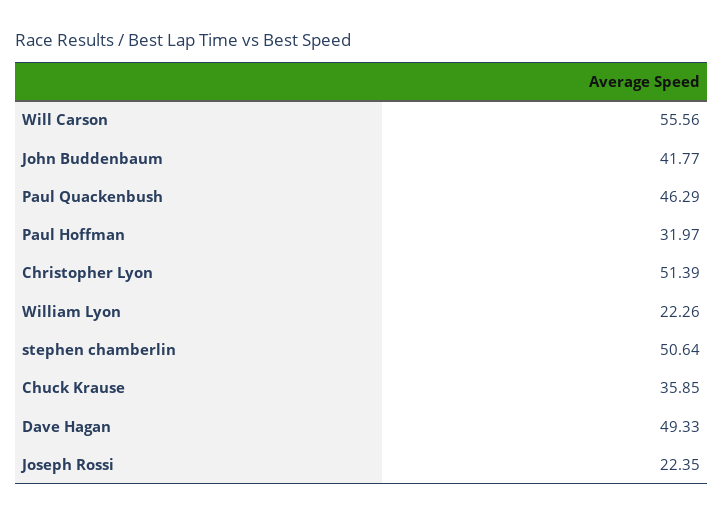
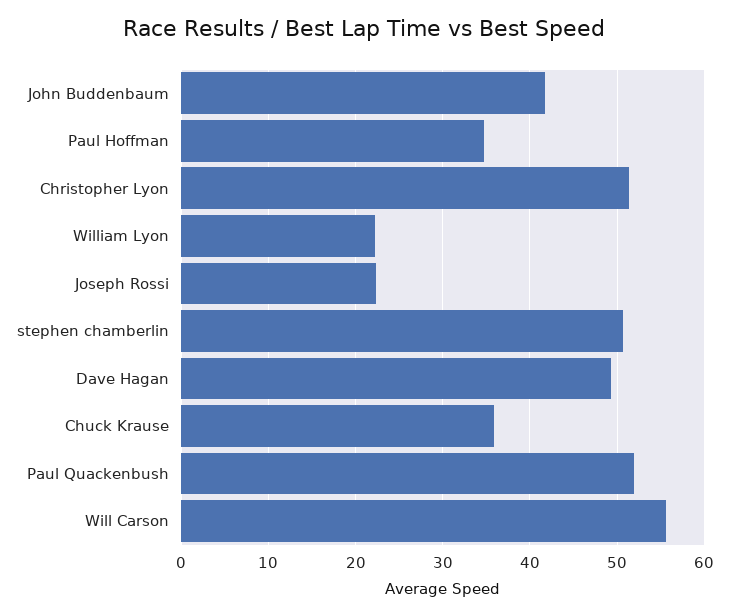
Paul Quackenbush: 46.29 -> 52
Paul Hoffman: 31.97 -> 35

